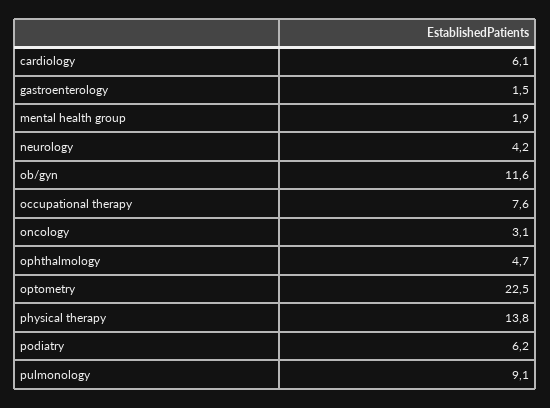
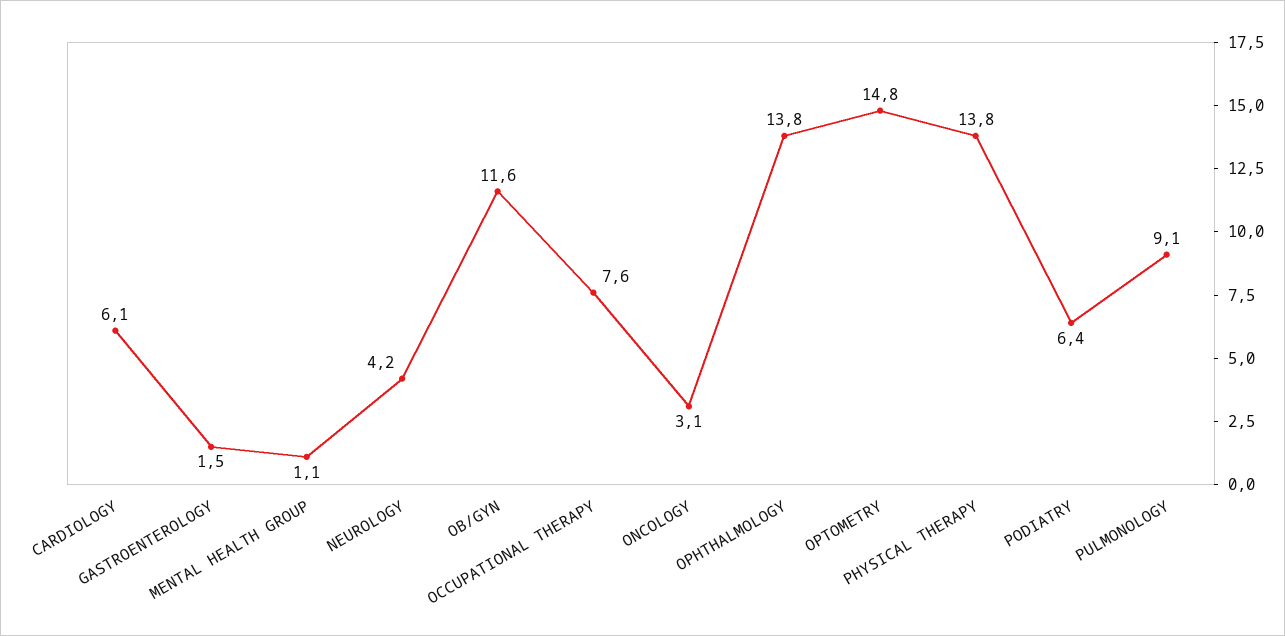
mental health group: 1.9 -> 1.1
ophthalmology: 4.7 -> 13.8
optometry: 22.5 -> 14.8
podiatry: 6.2 -> 6.4

